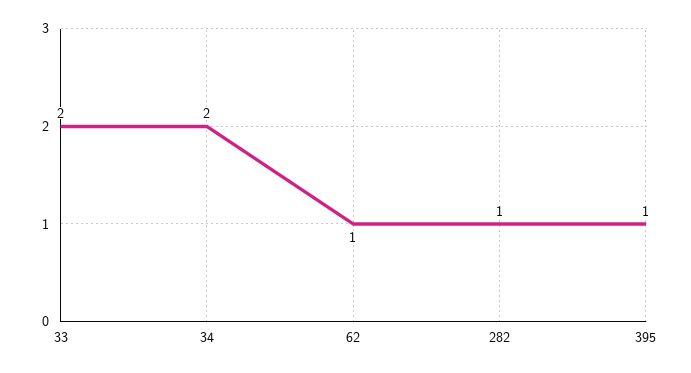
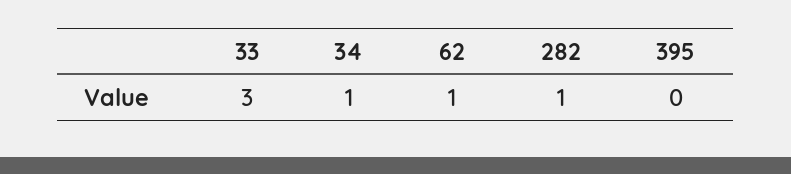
33: 2 -> 3
34: 2 -> 1
395: 1 -> 0

